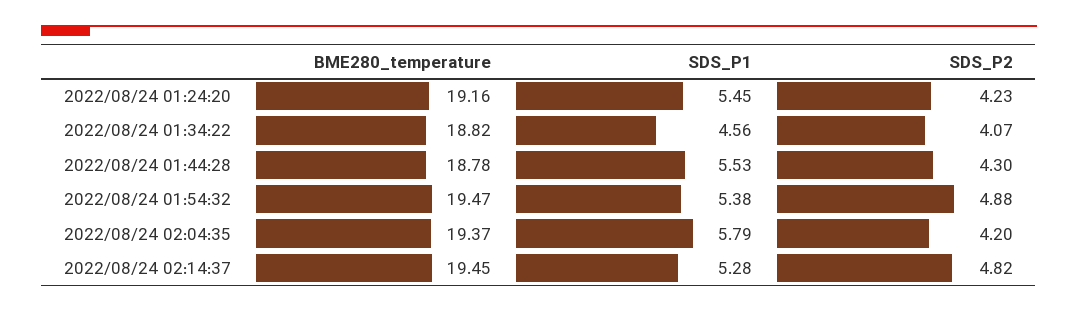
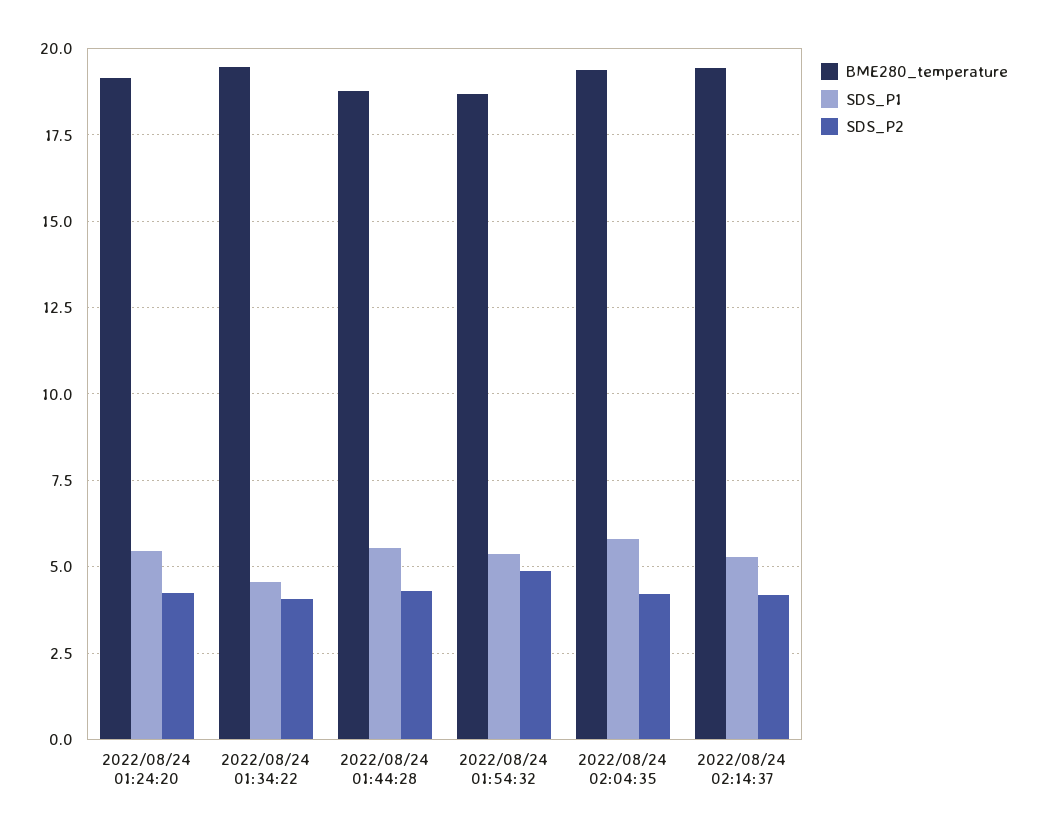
BME280_temperature, 2022/08/24 01:34:22: 18.82 -> 19.5
BME280_temperature, 2022/08/24 01:54:32: 19.47 -> 18.75
SDS_P2, 2022/08/24 02:14:37: 4.82 -> 4.25

